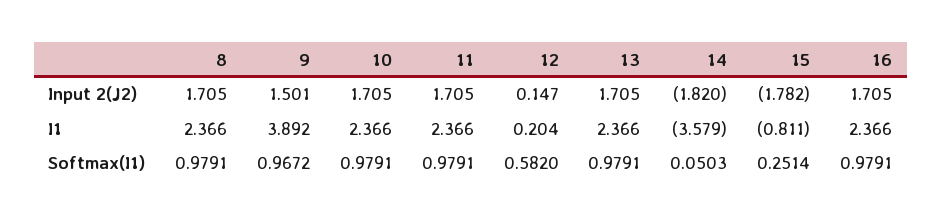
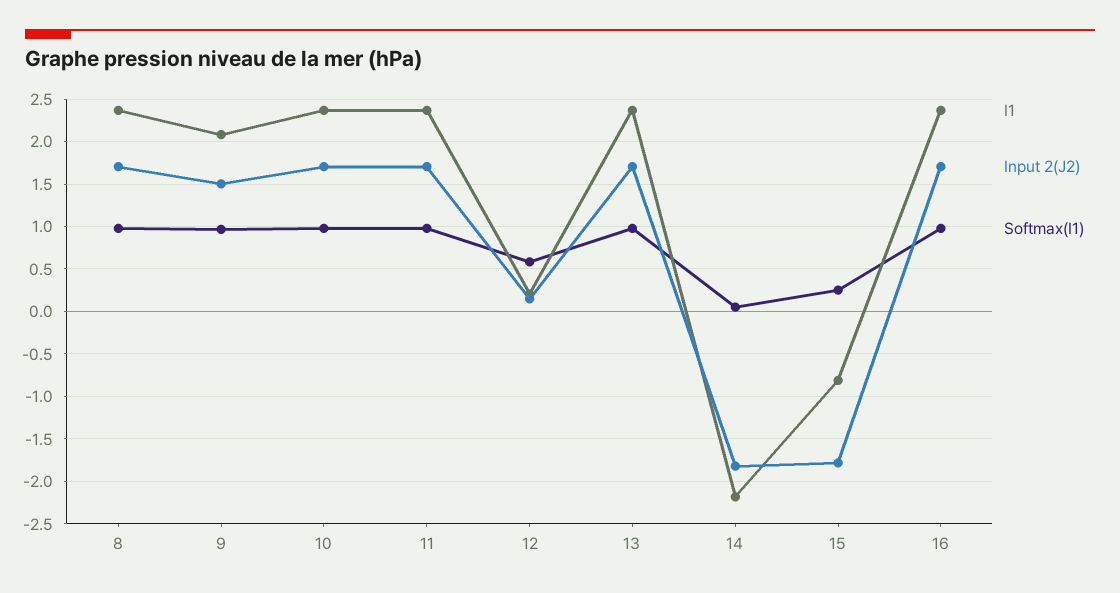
I1, 9: 3.892 -> 2.1
I1, 14: -3.579 -> -2.2

